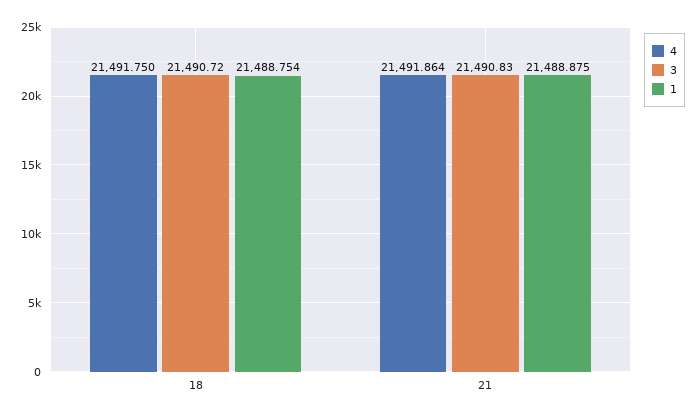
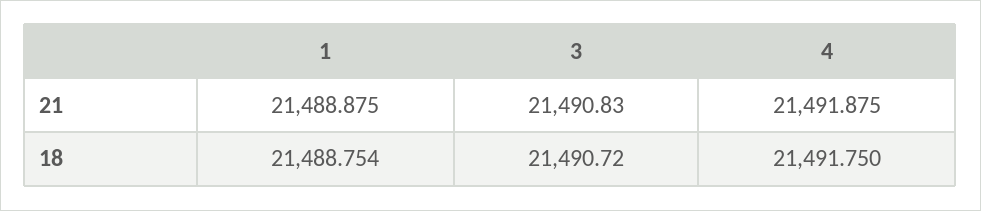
4, 21: 21491.864 -> 21491.875

